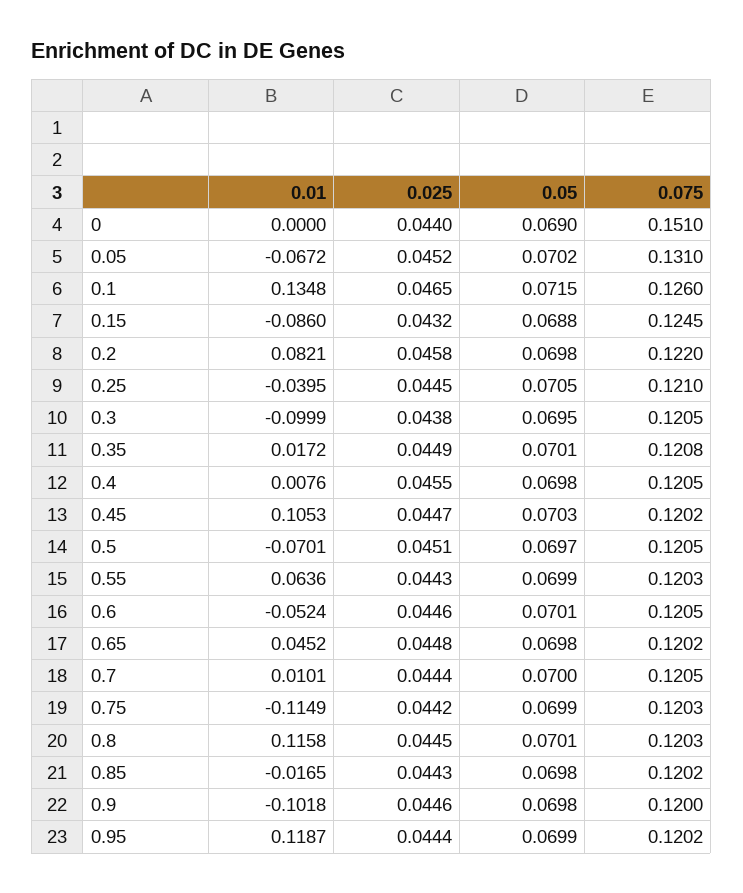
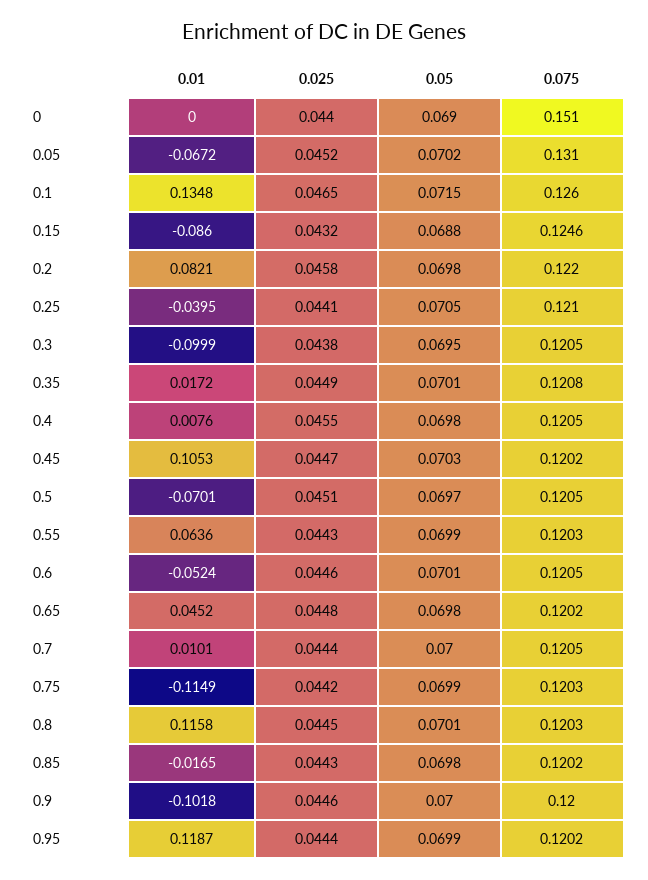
0.075, 0.15: 0.1245 -> 0.1246
0.025, 0.25: 0.0445 -> 0.0441
0.05, 0.9: 0.0698 -> 0.07

